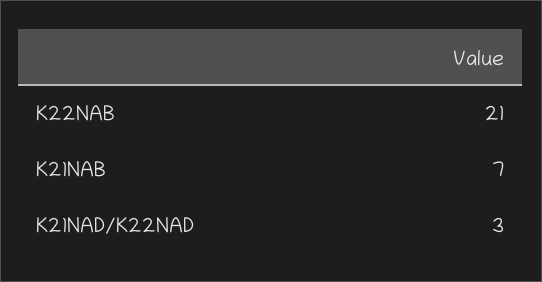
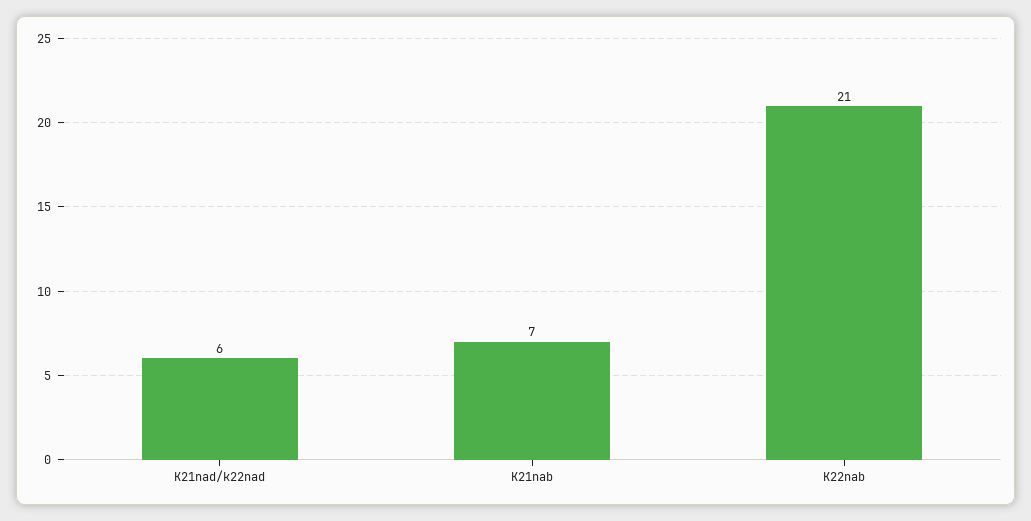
K21NAD/K22NAD: 3 -> 6

